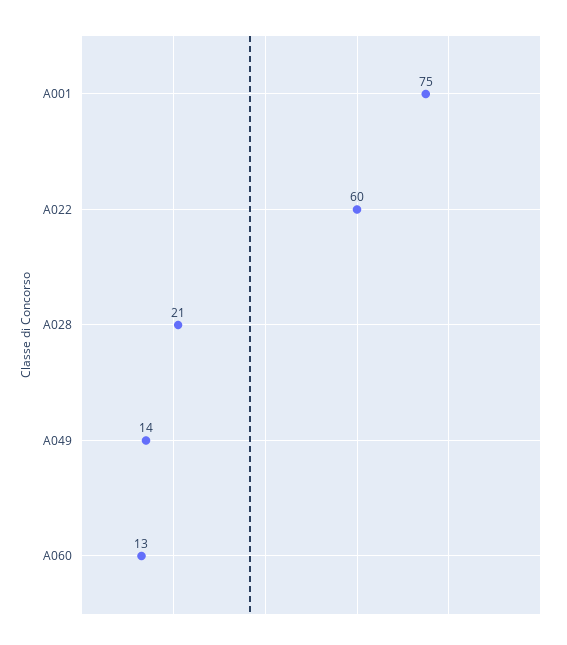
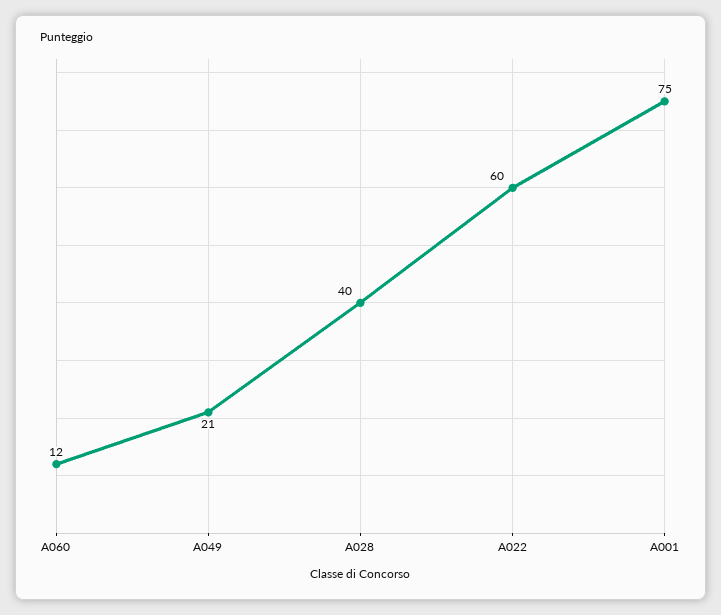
A028: 21 -> 40
A049: 14 -> 21
A060: 13 -> 12

